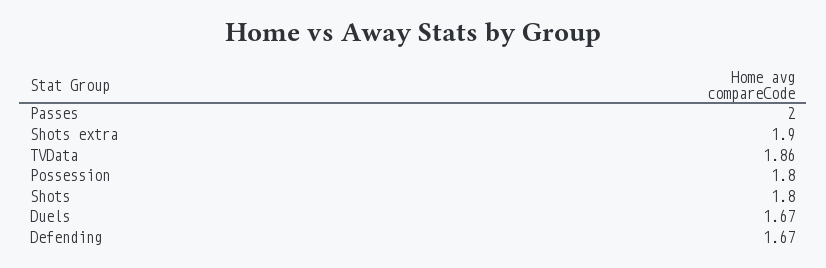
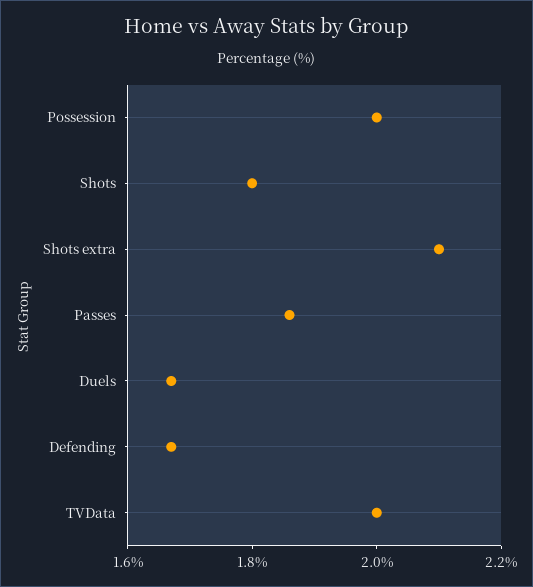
Passes: 2 -> 1.85
Shots extra: 1.9 -> 2.1
TVData: 1.86 -> 2
Possession: 1.8 -> 2

